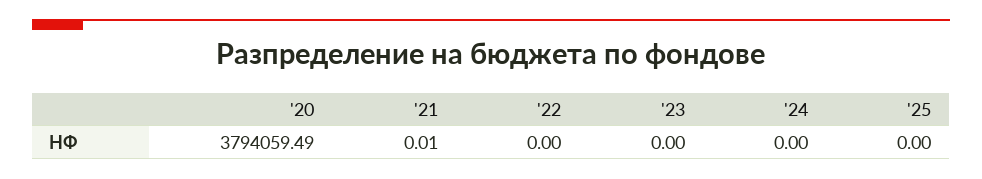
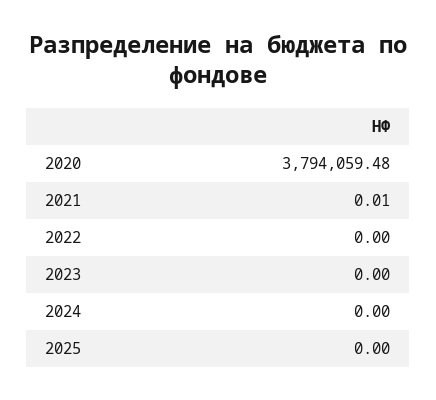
'20: 3794059.49 -> 3794059.48

